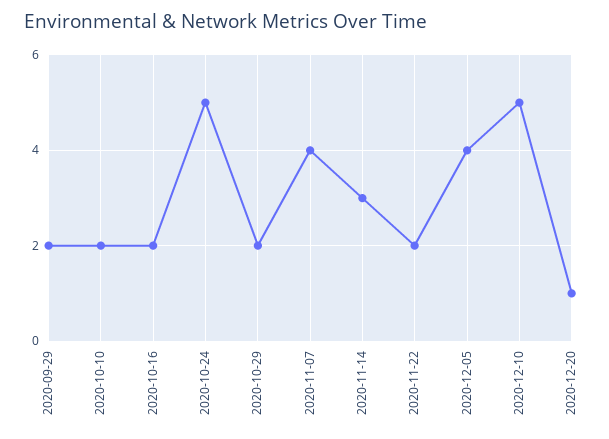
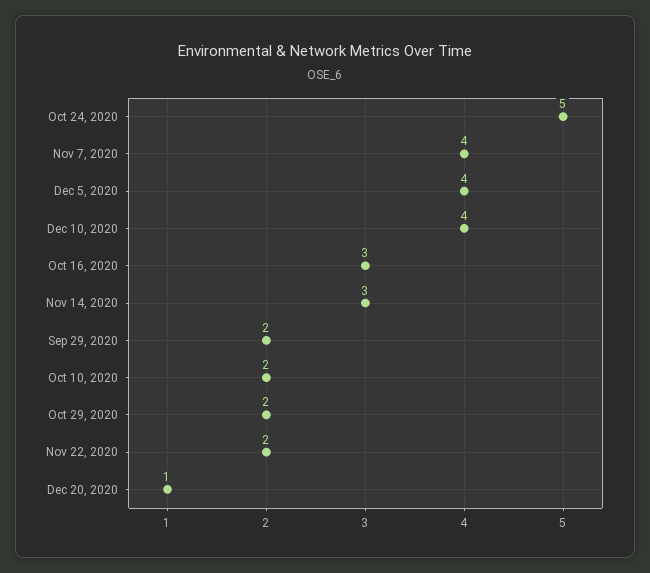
2020-10-16: 2 -> 3
2020-12-10: 5 -> 4

